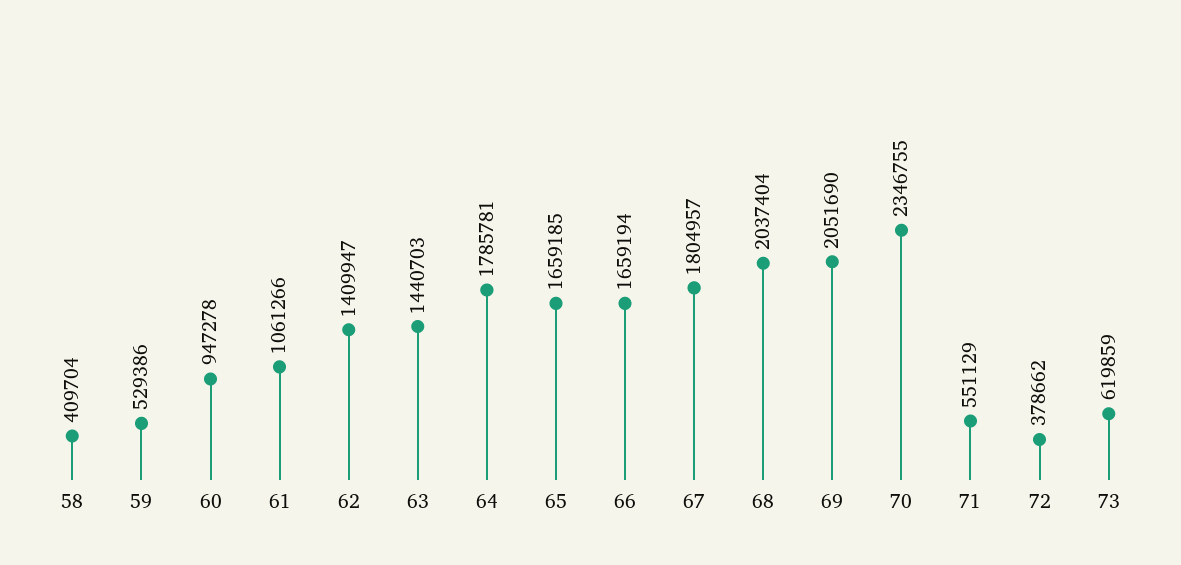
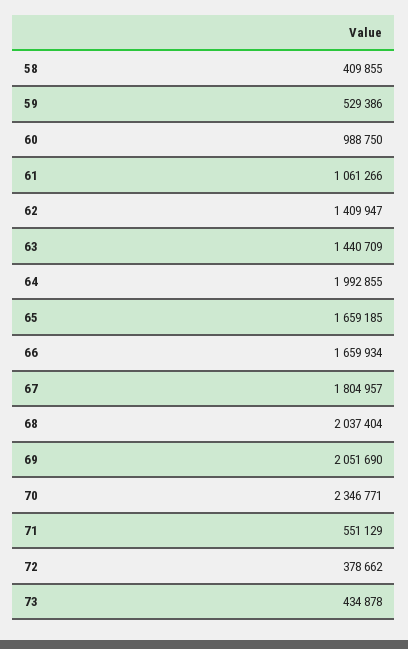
58: 409704 -> 409855
60: 947278 -> 988750
63: 1440703 -> 1440709
64: 1785781 -> 1992855
66: 1659194 -> 1659934
70: 2346755 -> 2346771
73: 619859 -> 434878

